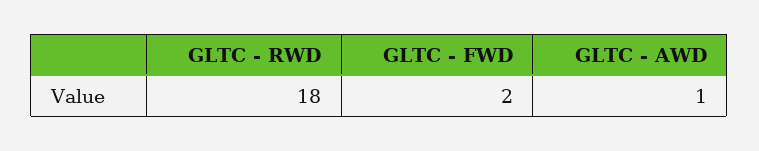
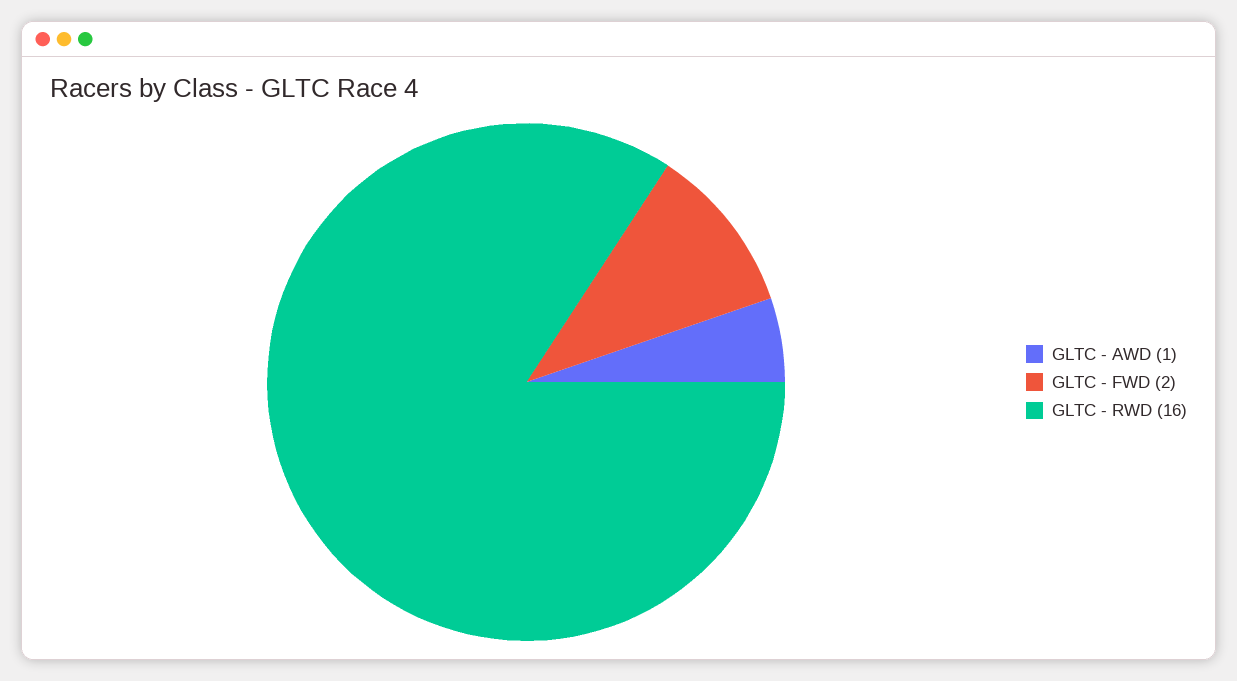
GLTC - RWD: 18 -> 16

